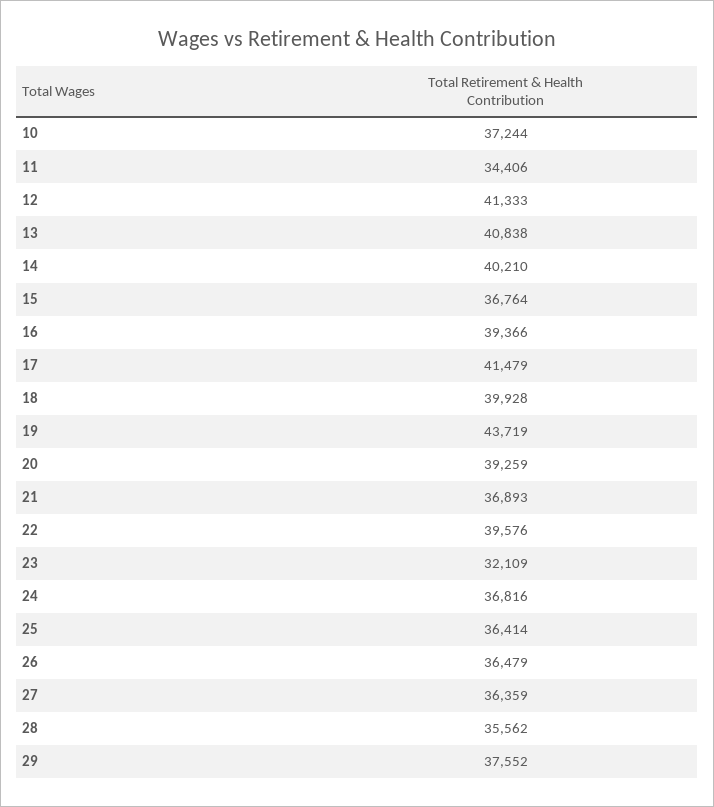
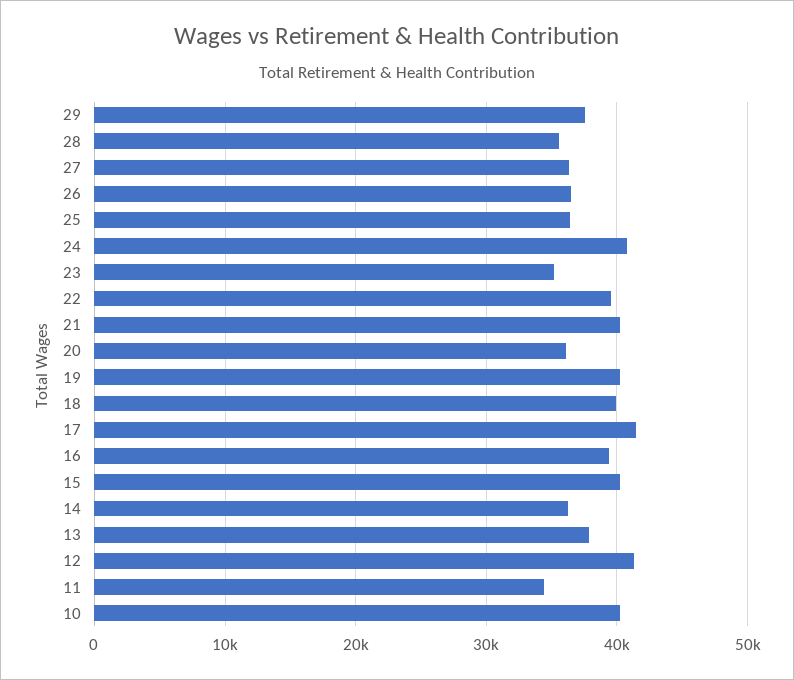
10: 37244 -> 40000
13: 40838 -> 38000
14: 40210 -> 36000
15: 36764 -> 40000
19: 43719 -> 40000
20: 39259 -> 36000
21: 36893 -> 40000
23: 32109 -> 35000
24: 36816 -> 41000

